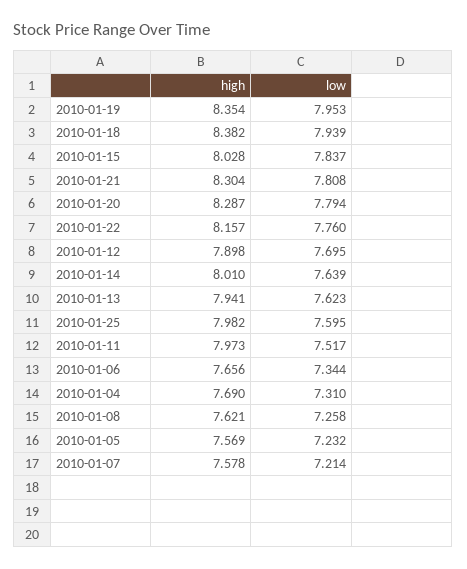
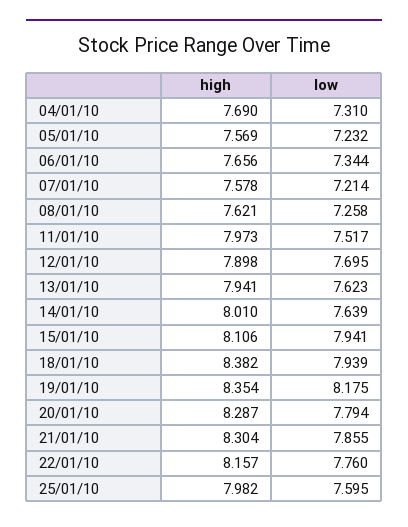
low, 2010-01-19: 7.953 -> 8.175
high, 2010-01-15: 8.028 -> 8.106
low, 2010-01-15: 7.837 -> 7.941
low, 2010-01-21: 7.808 -> 7.855

